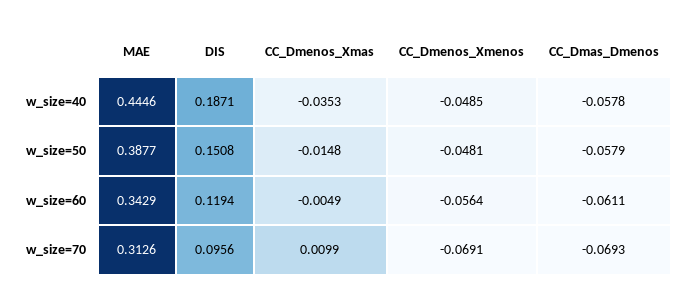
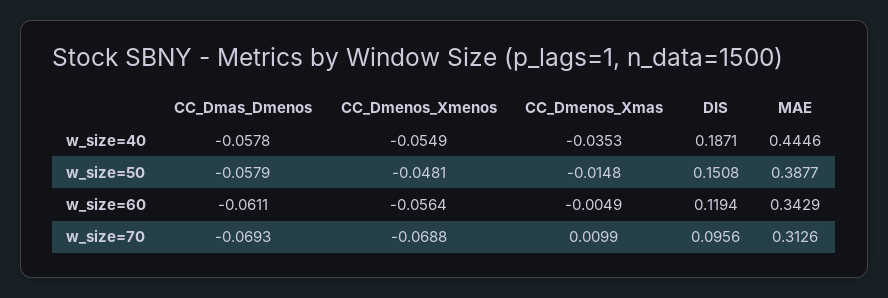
CC_Dmenos_Xmenos, w_size=40: -0.0485 -> -0.0549
CC_Dmenos_Xmenos, w_size=70: -0.0691 -> -0.0688

